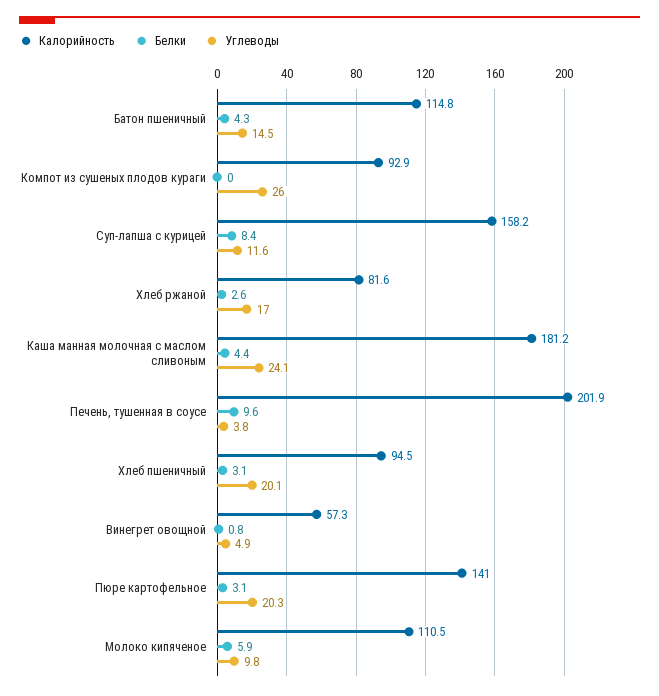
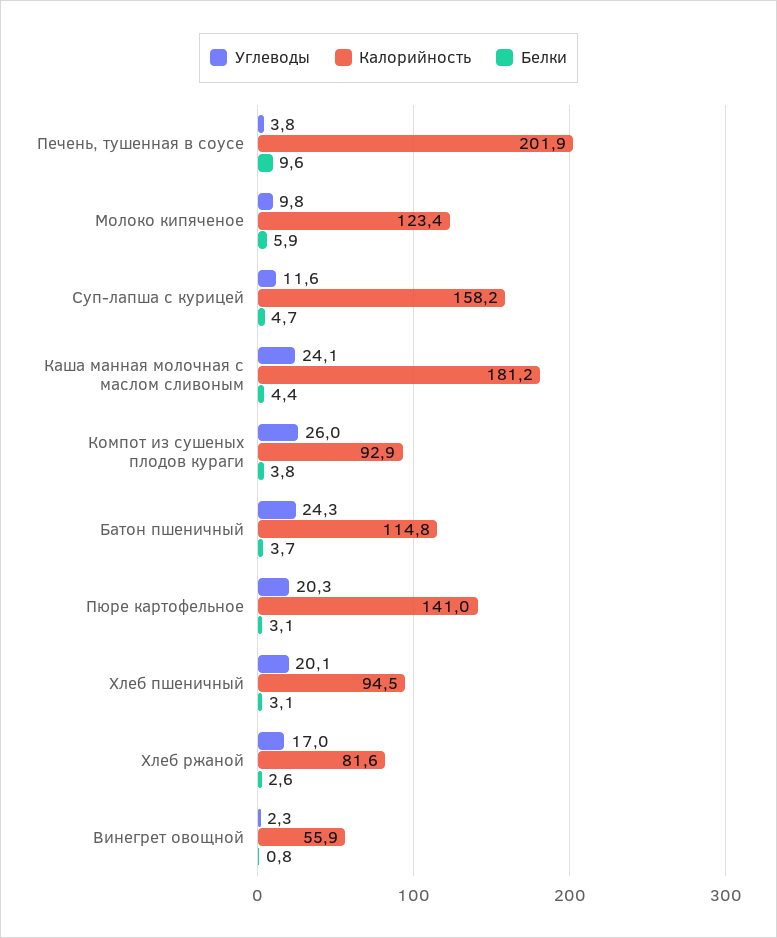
Белки, Батон пшеничный: 4.3 -> 3.7
Углеводы, Батон пшеничный: 14.5 -> 24.3
Белки, Компот из сушеных плодов кураги: 0 -> 3.8
Белки, Суп-лапша с курицей: 8.4 -> 4.7
Калорийность, Винегрет овощной: 57.3 -> 55.9
Углеводы, Винегрет овощной: 4.9 -> 2.3
Калорийность, Молоко кипяченое: 110.5 -> 123.4

